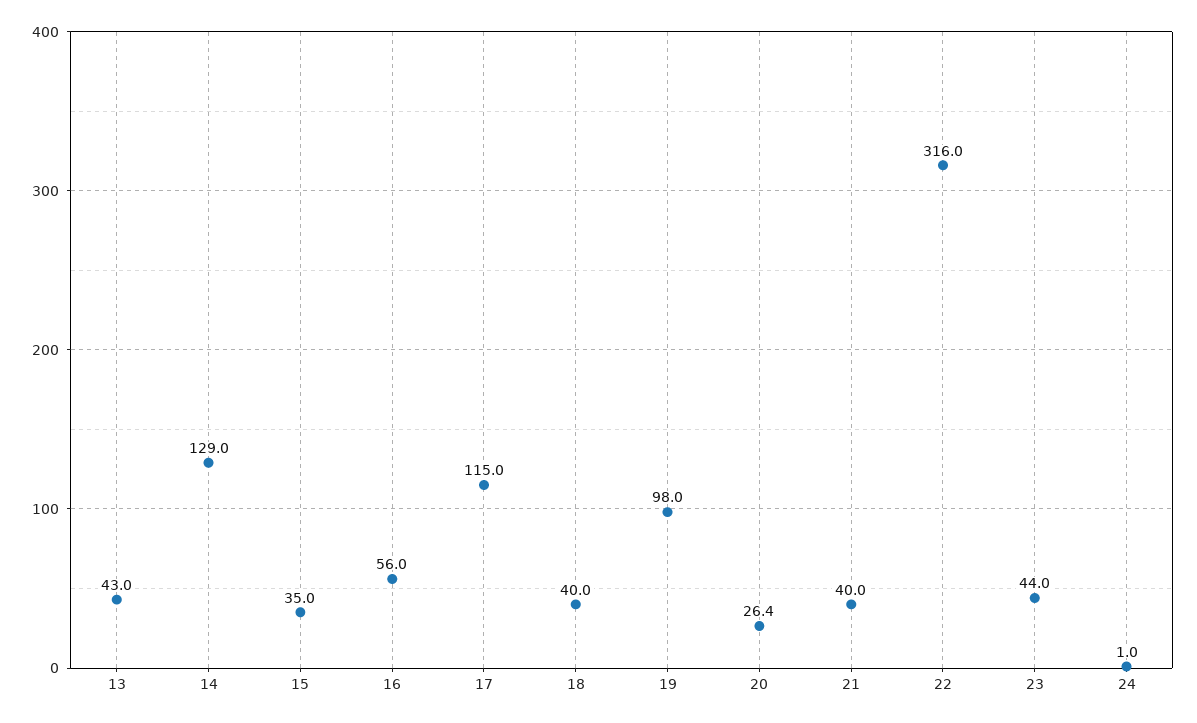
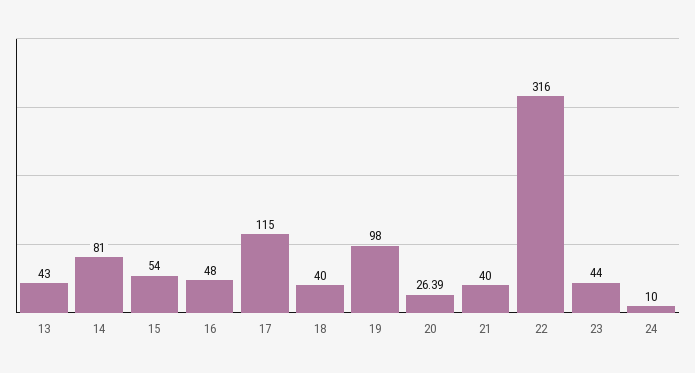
14: 129 -> 81
15: 35 -> 54
16: 56 -> 48
24: 1 -> 10

